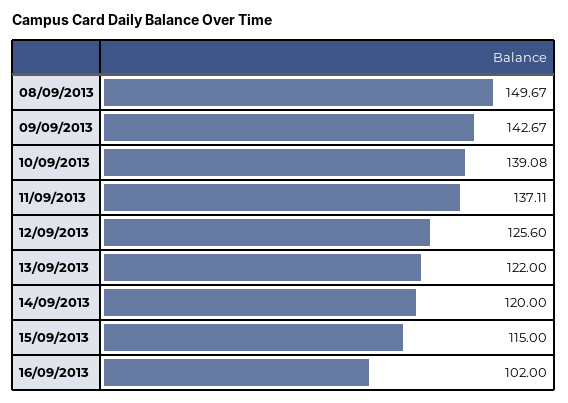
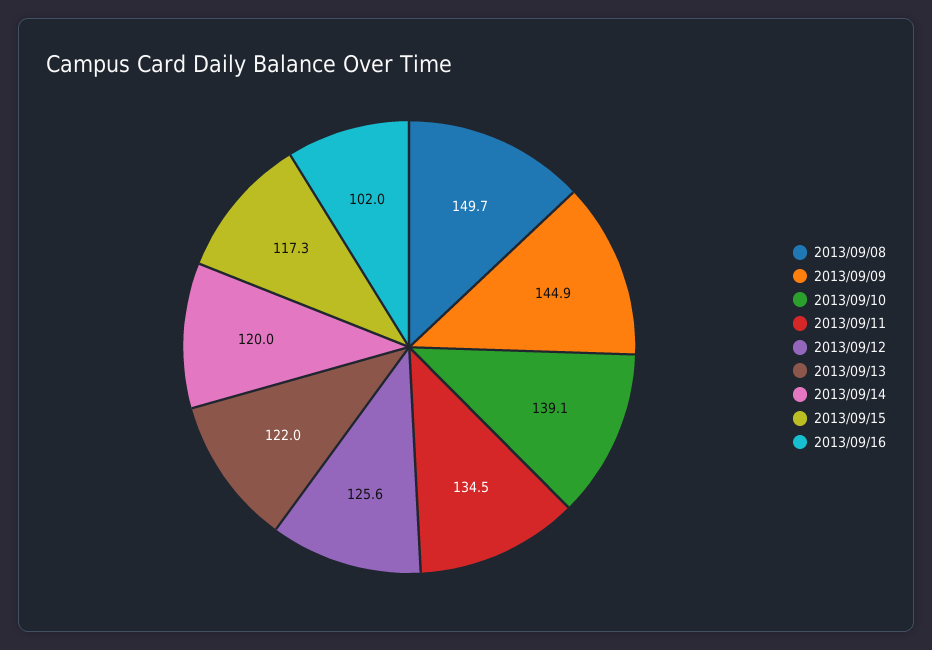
09/09/2013: 142.67 -> 144.9
11/09/2013: 137.11 -> 134.5
15/09/2013: 115 -> 117.3

